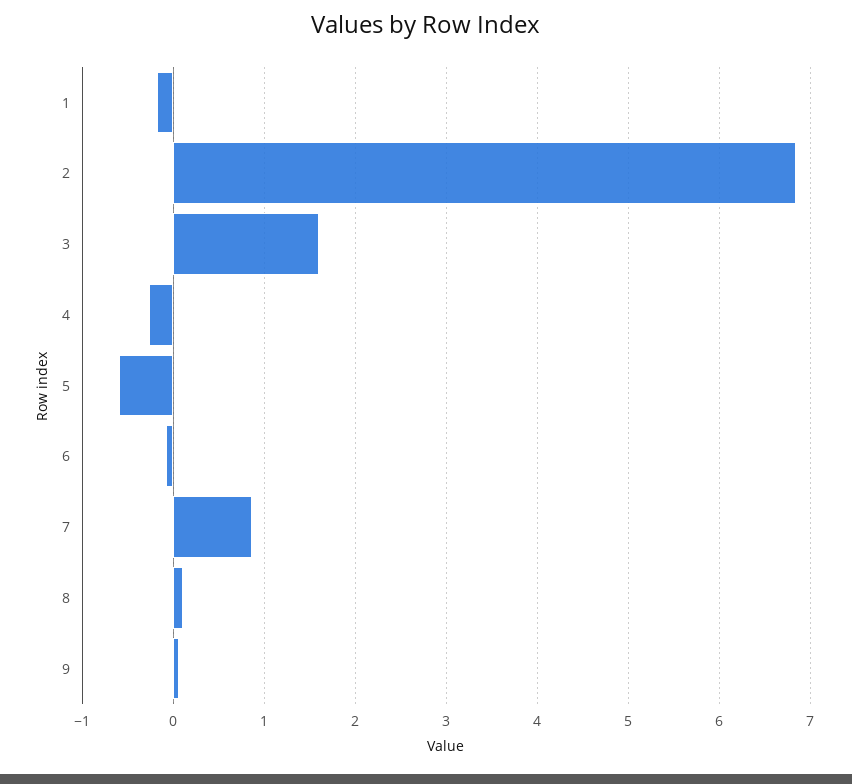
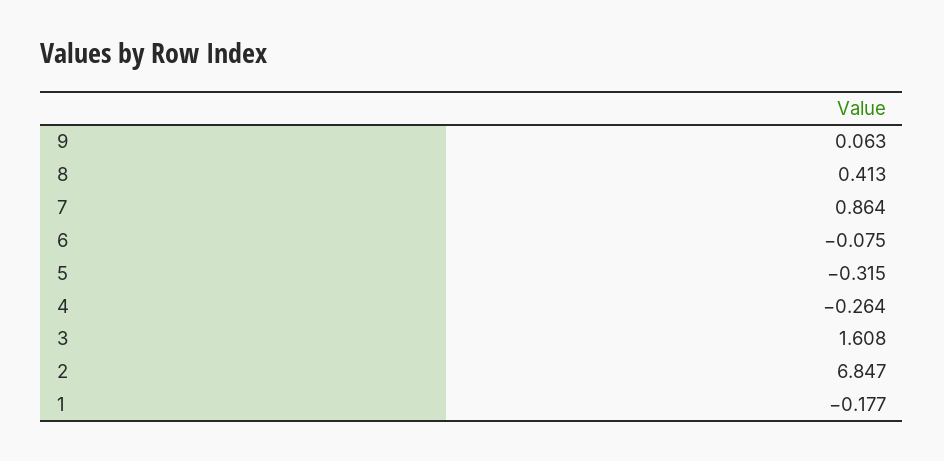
5: -0.6 -> -0.315
8: 0.1 -> 0.413

